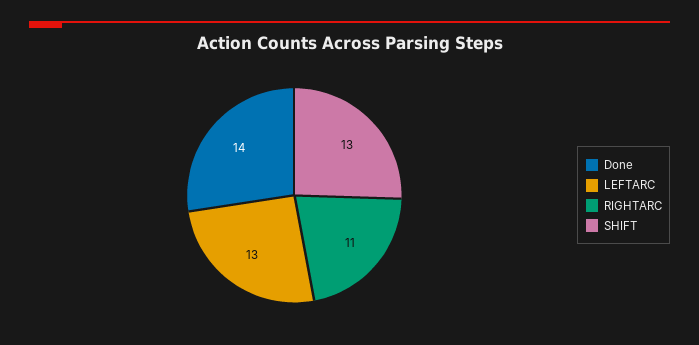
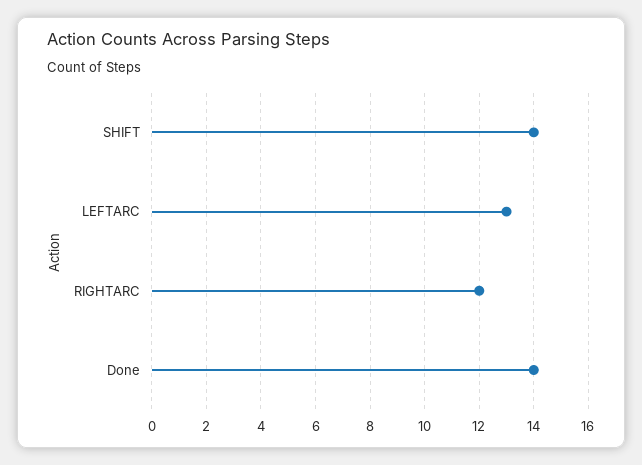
RIGHTARC: 11 -> 12
SHIFT: 13 -> 14

